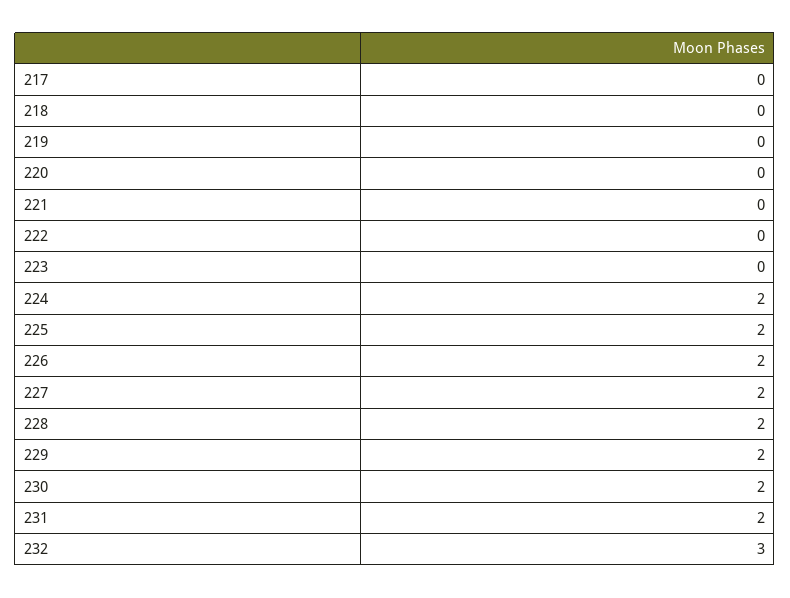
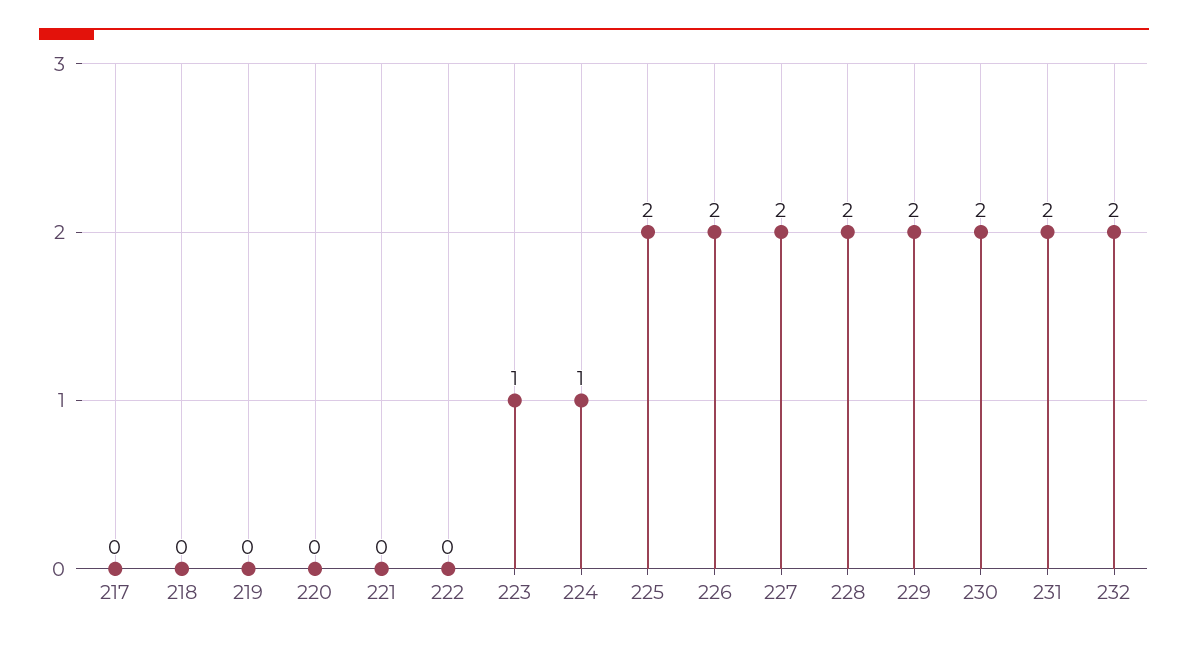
223: 0 -> 1
224: 2 -> 1
232: 3 -> 2

